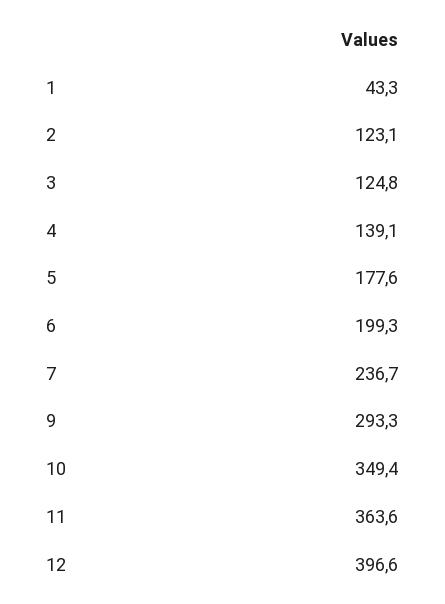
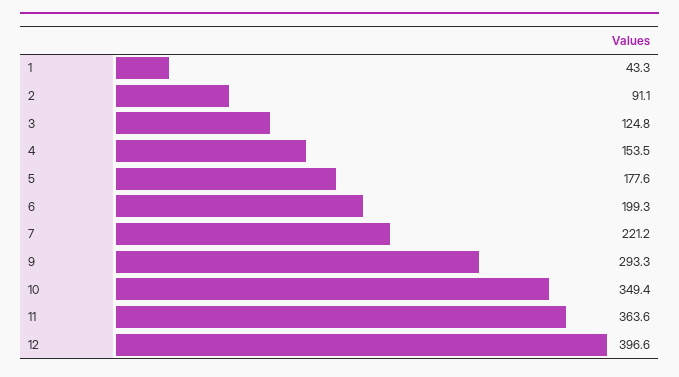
2: 123.1 -> 91.1
4: 139.1 -> 153.5
7: 236.7 -> 221.2

